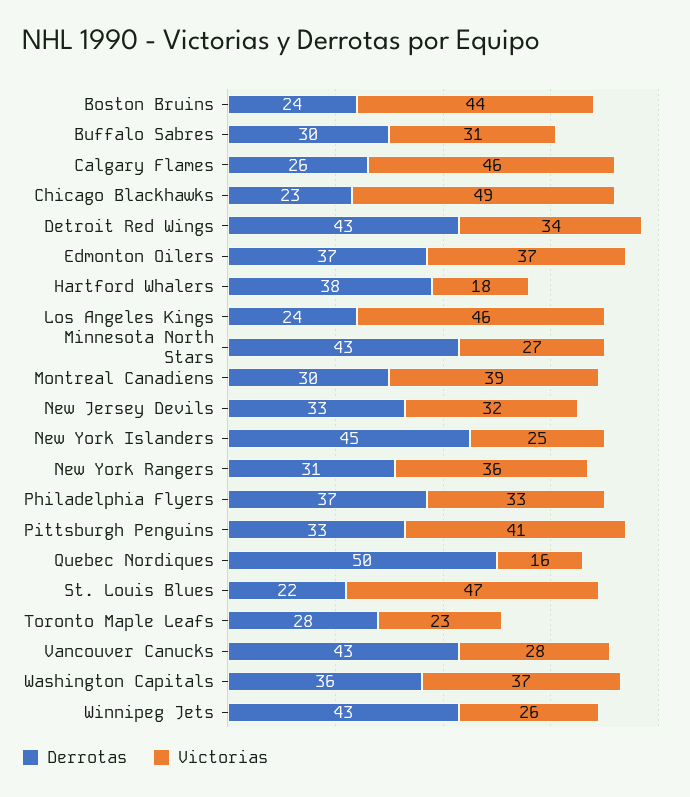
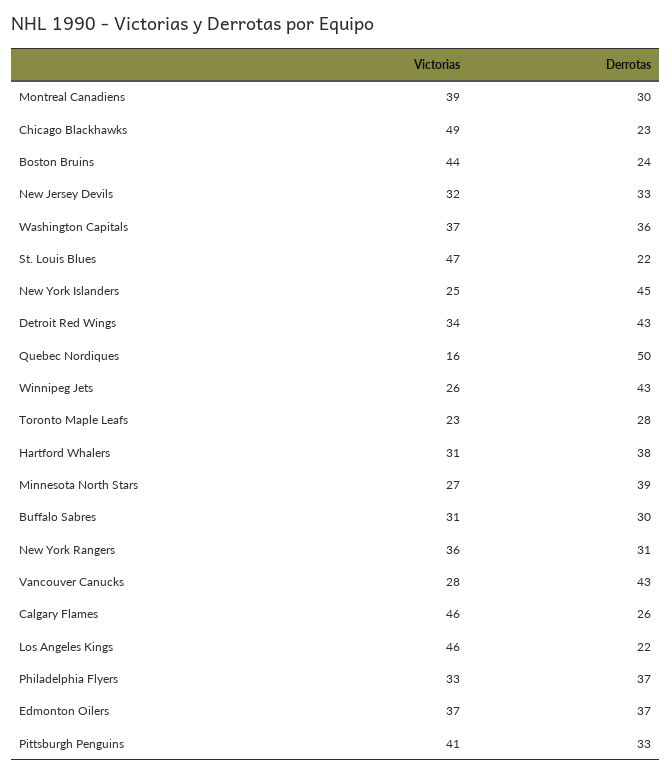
Victorias, Hartford Whalers: 18 -> 31
Derrotas, Los Angeles Kings: 24 -> 22
Derrotas, Minnesota North Stars: 43 -> 39

